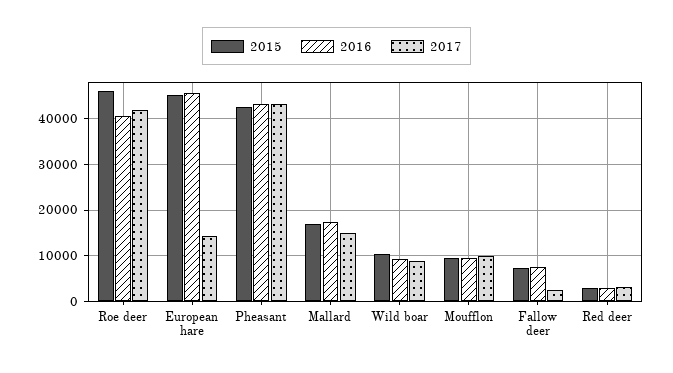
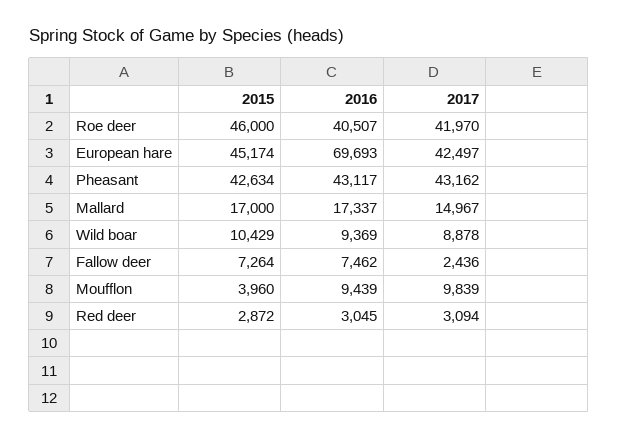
2016, European hare: 46000 -> 69693
2017, European hare: 14000 -> 42497
2015, Moufflon: 10000 -> 3960

